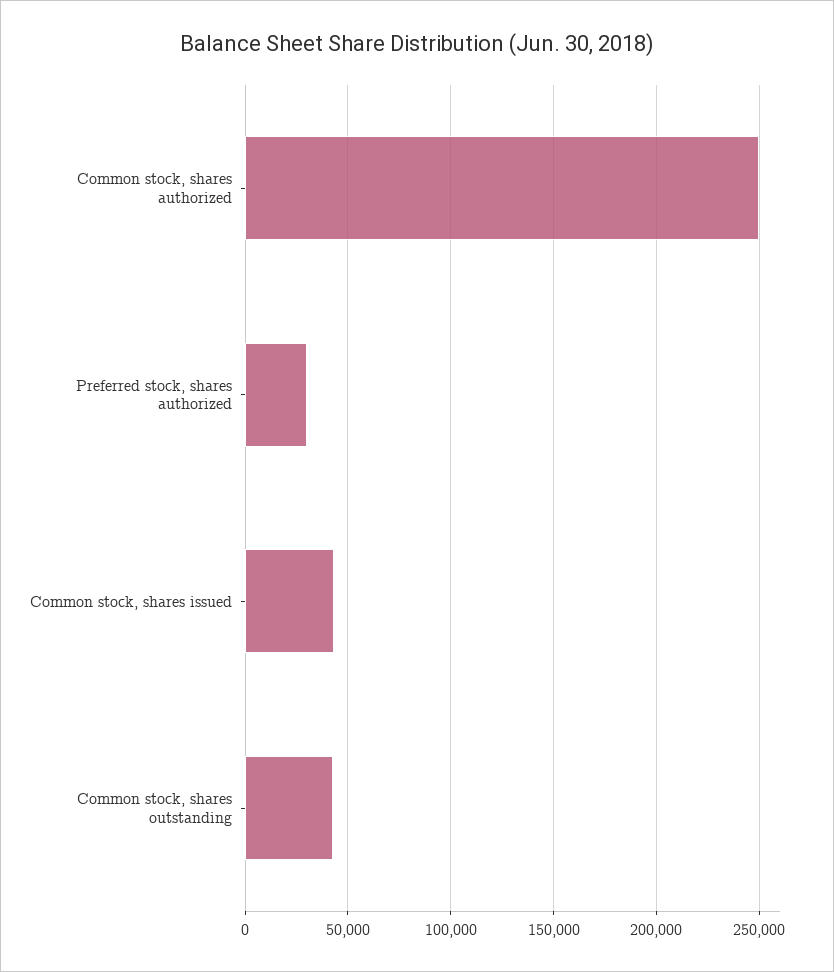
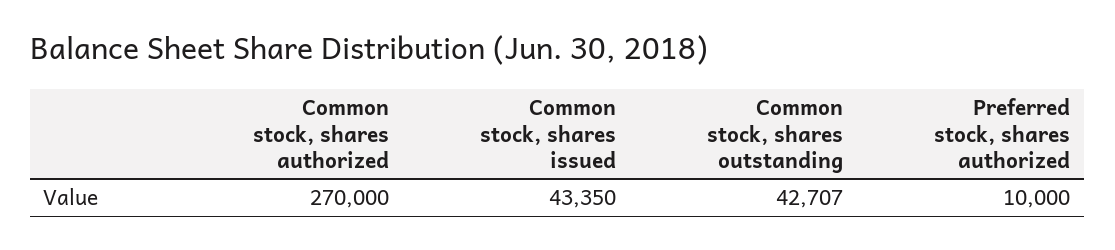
Common stock, shares authorized: 250000 -> 270000
Preferred stock, shares authorized: 30000 -> 10000

